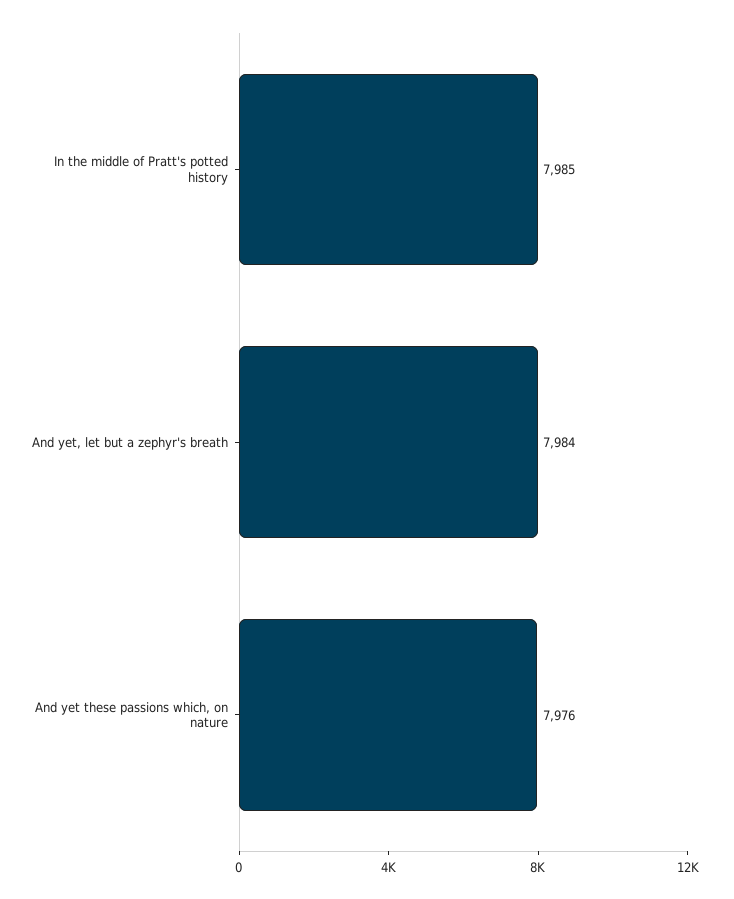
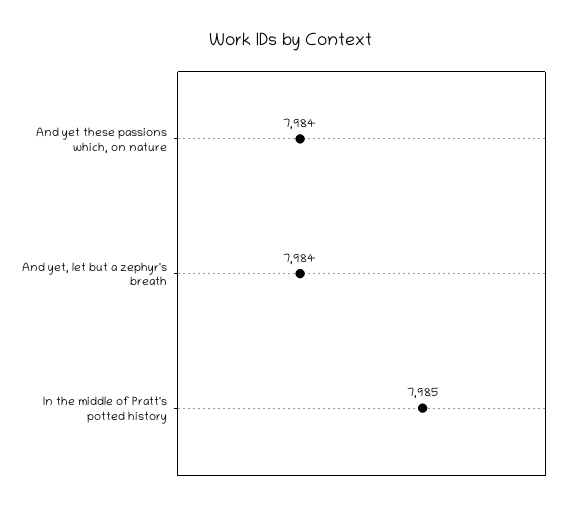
And yet these passions which, on nature: 7976 -> 7984

